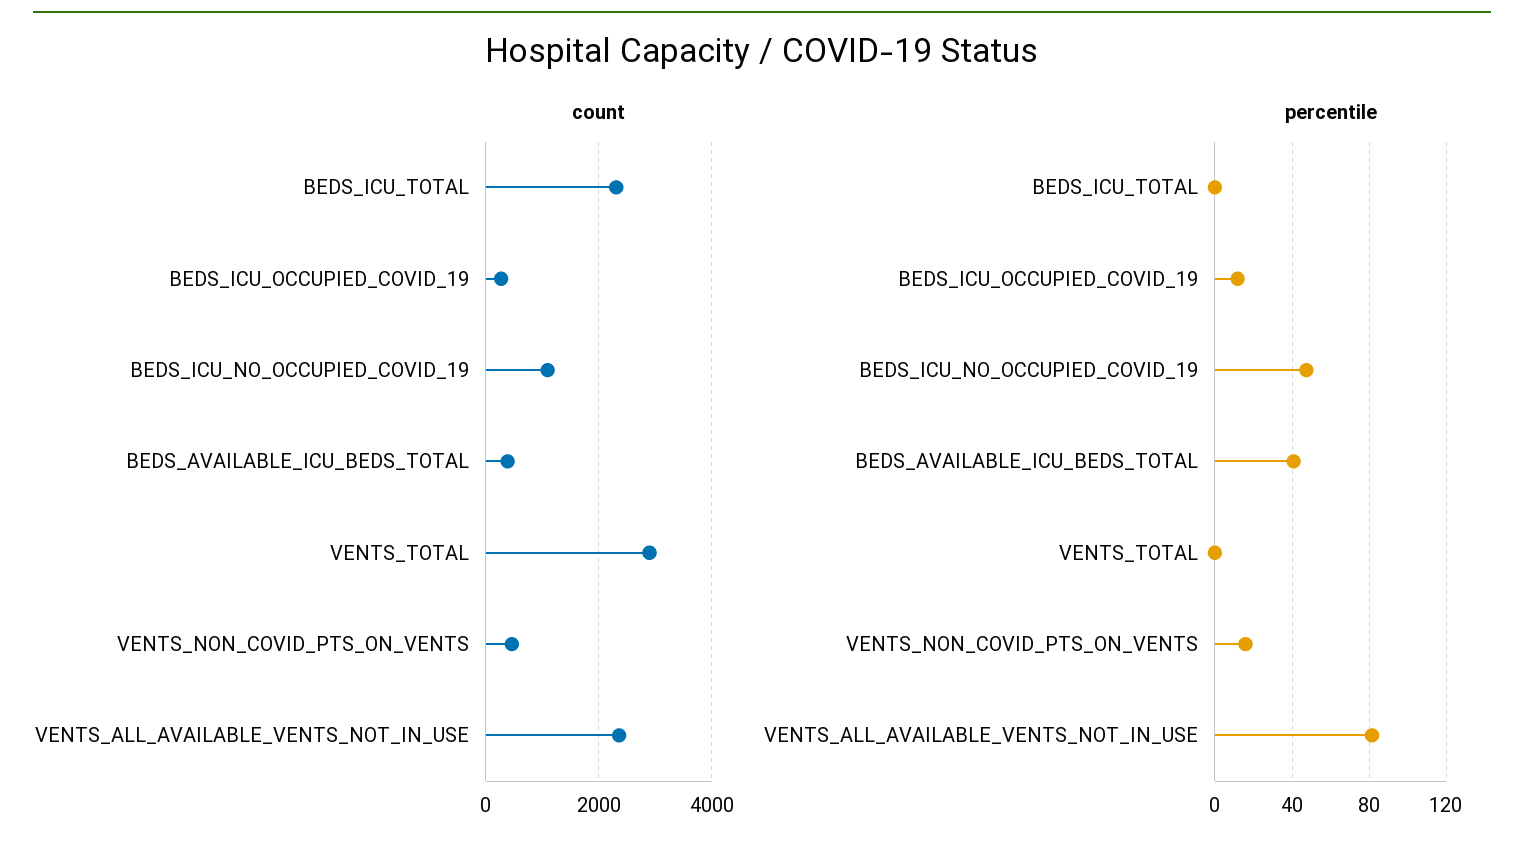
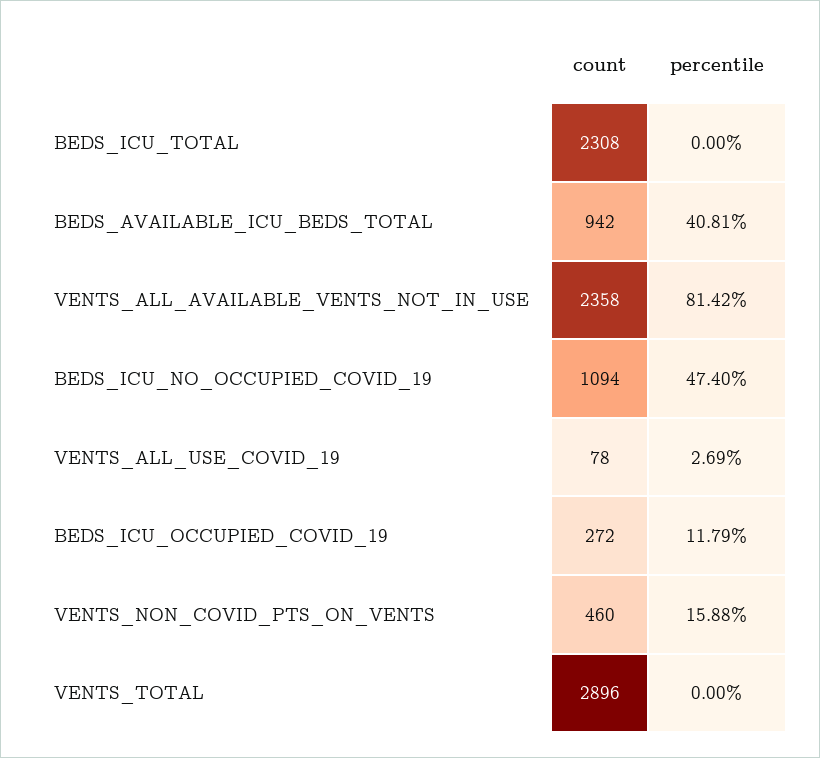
count, BEDS_AVAILABLE_ICU_BEDS_TOTAL: 400 -> 942
count, VENTS_ALL_USE_COVID_19: none -> 78
percentile, VENTS_ALL_USE_COVID_19: none -> 2.69

